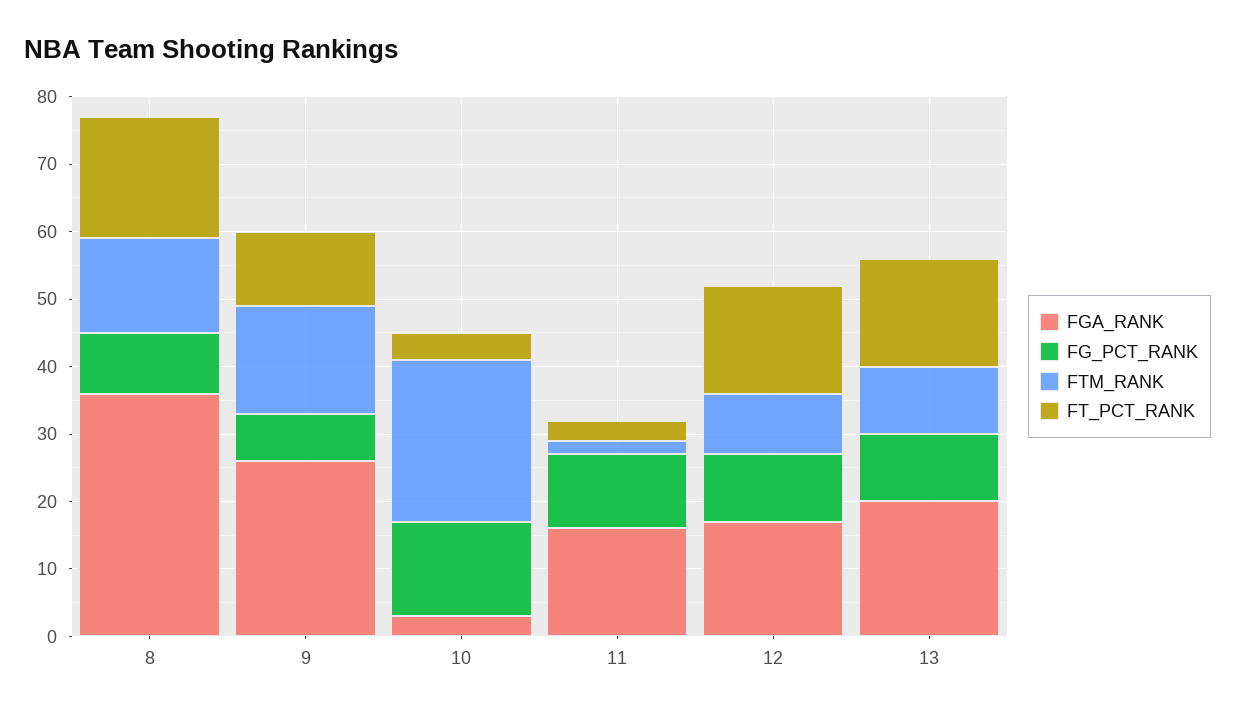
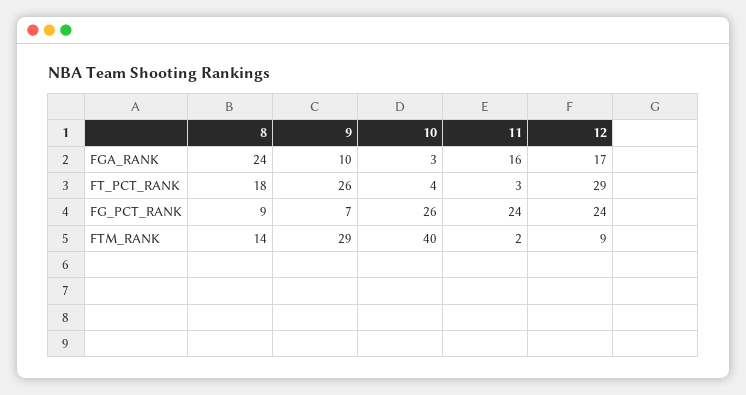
FGA_RANK, 8: 35 -> 24
FGA_RANK, 9: 25 -> 10
FTM_RANK, 9: 15 -> 29
FT_PCT_RANK, 9: 10 -> 26
FG_PCT_RANK, 10: 15 -> 26
FTM_RANK, 10: 25 -> 40
FG_PCT_RANK, 11: 10 -> 24
FG_PCT_RANK, 12: 10 -> 24
FT_PCT_RANK, 12: 15 -> 29
FGA_RANK, 13: 20 -> none
FG_PCT_RANK, 13: 10 -> none
FTM_RANK, 13: 10 -> none
FT_PCT_RANK, 13: 15 -> none

